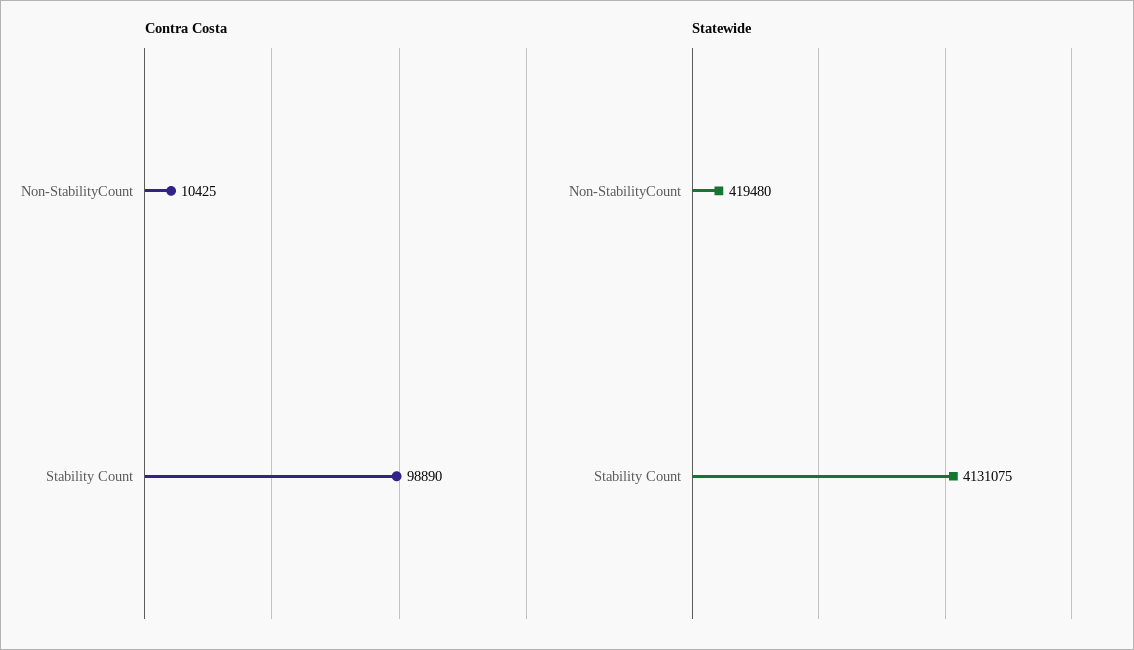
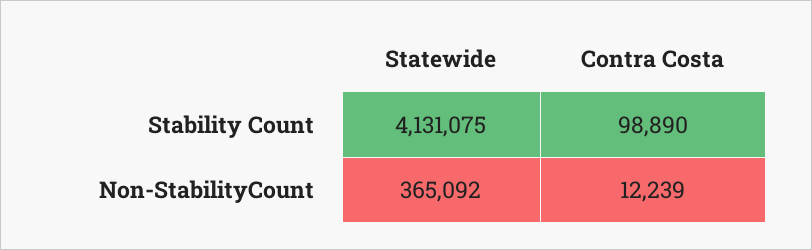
Contra Costa, Non-StabilityCount: 10425 -> 12239
Statewide, Non-StabilityCount: 419480 -> 365092

